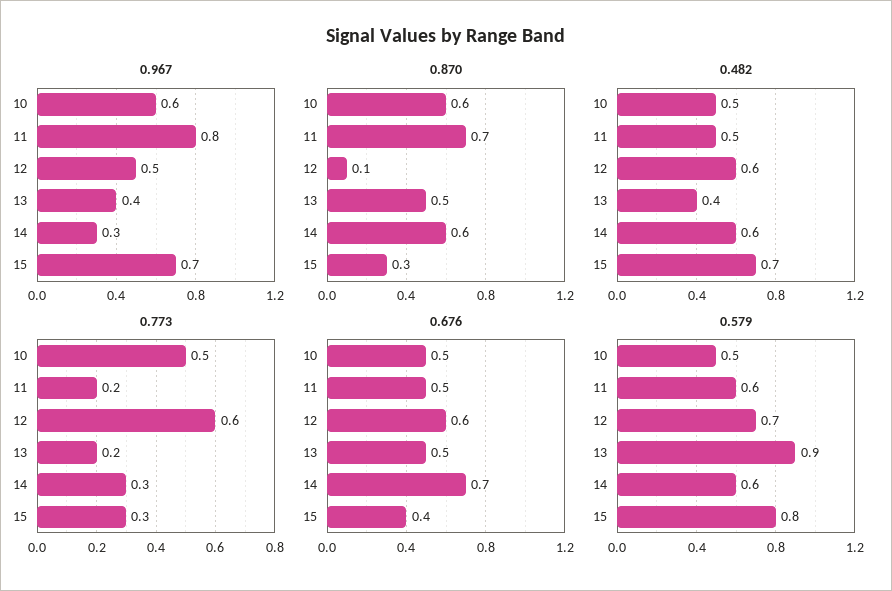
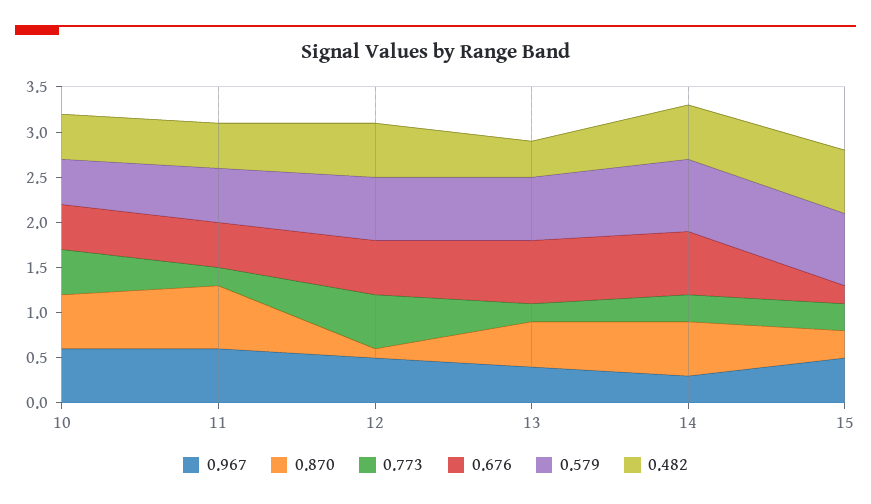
0.967, 11: 0.8 -> 0.6
0.967, 15: 0.7 -> 0.5
0.676, 13: 0.5 -> 0.7
0.676, 15: 0.4 -> 0.2
0.579, 13: 0.9 -> 0.7
0.579, 14: 0.6 -> 0.8

